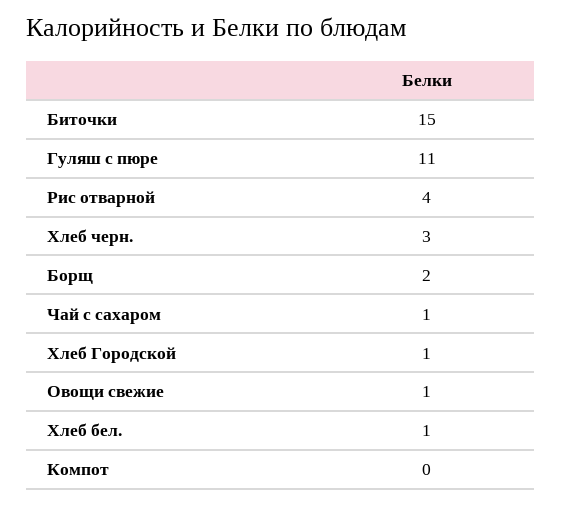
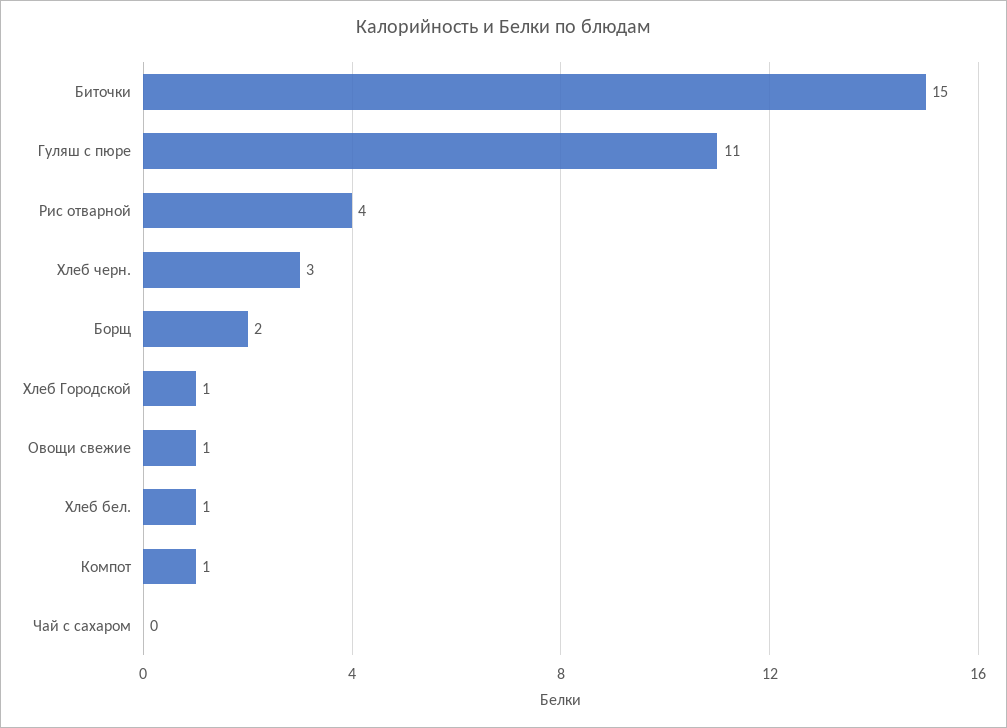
Чай с сахаром: 1 -> 0
Компот: 0 -> 1

